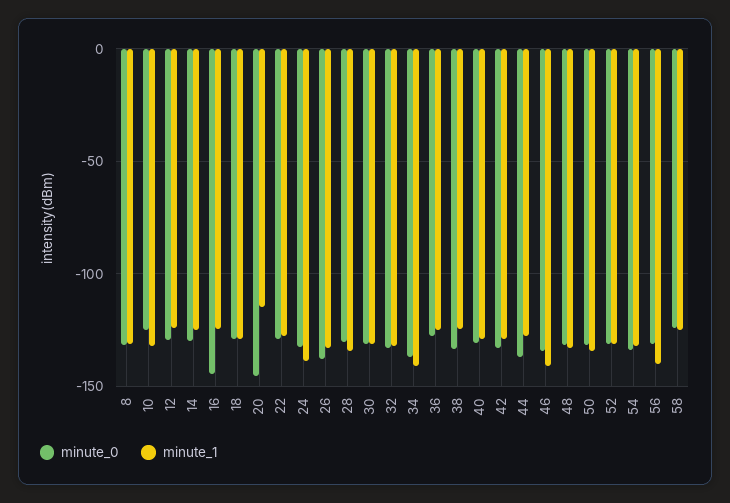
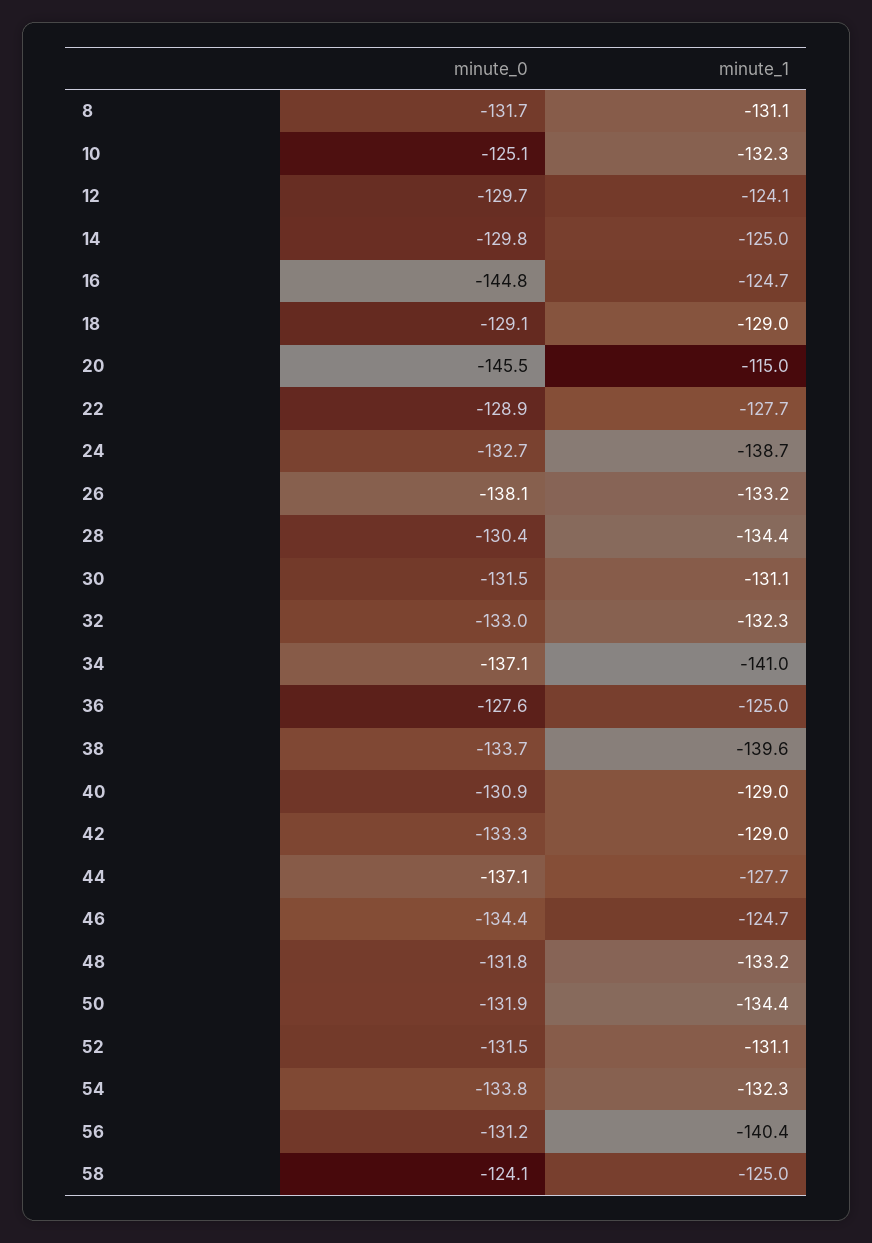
minute_1, 38: -125 -> -139.6
minute_1, 46: -140 -> -124.7

